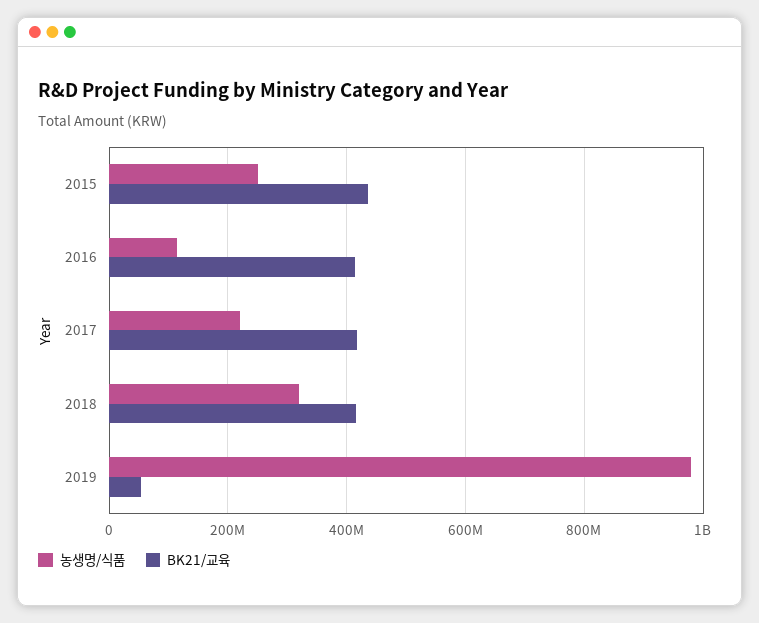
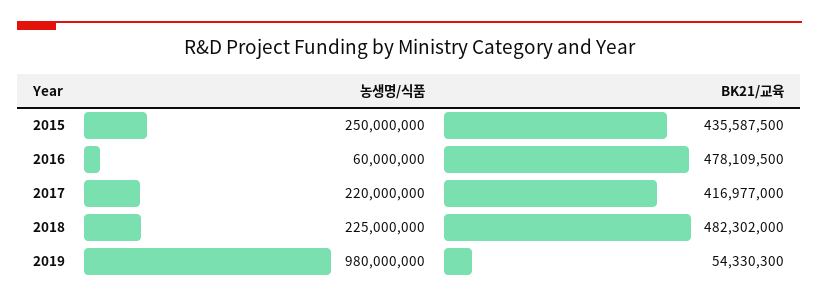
농생명/식품, 2016: 120000000 -> 60000000
BK21/교육, 2016: 420000000 -> 478109500
농생명/식품, 2018: 320000000 -> 225000000
BK21/교육, 2018: 420000000 -> 482302000

